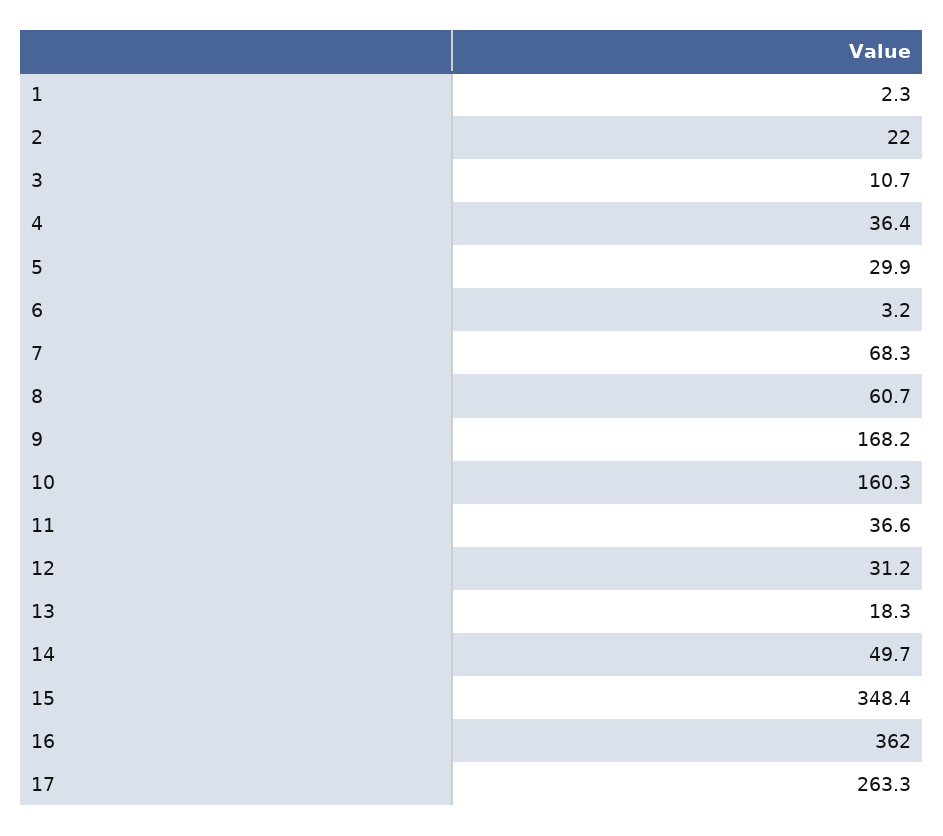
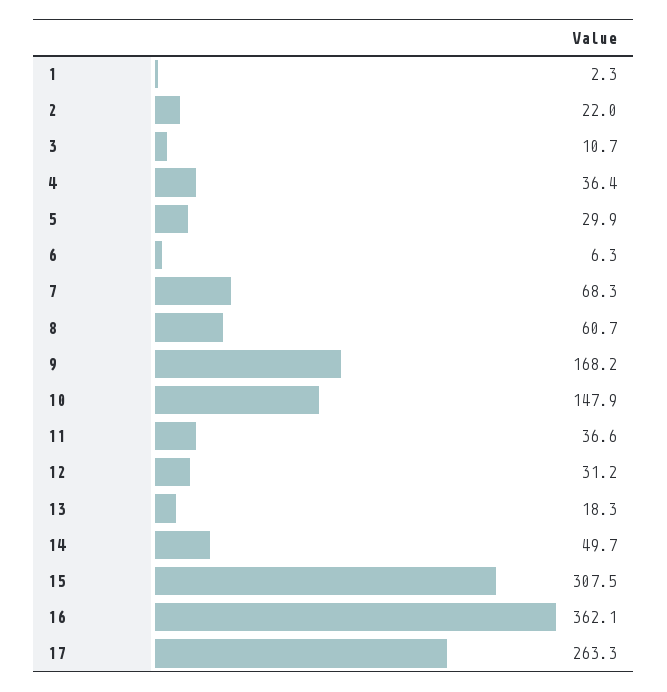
6: 3.2 -> 6.3
10: 160.3 -> 147.9
15: 348.4 -> 307.5
16: 362 -> 362.1

